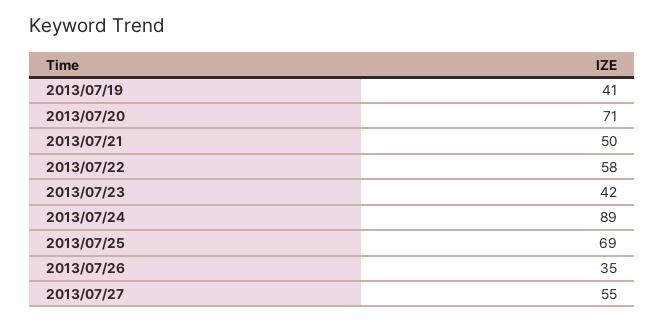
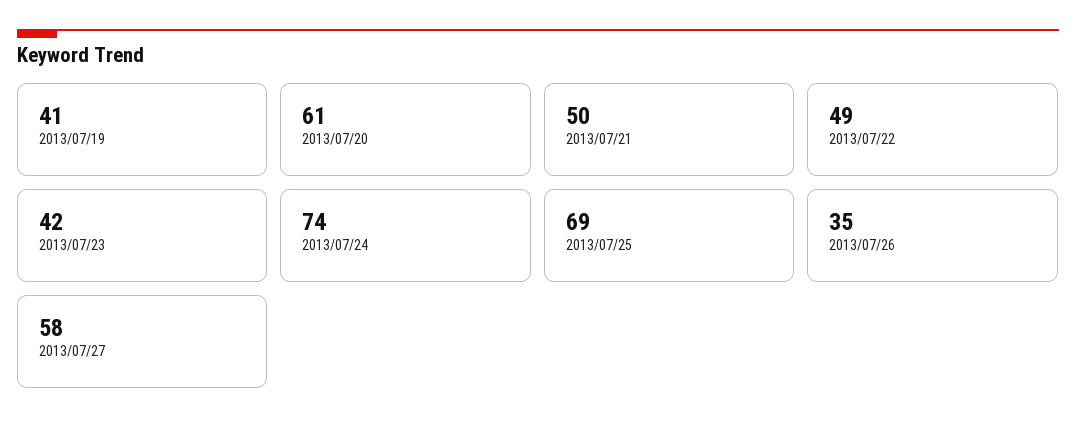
2013/07/20: 71 -> 61
2013/07/22: 58 -> 49
2013/07/24: 89 -> 74
2013/07/27: 55 -> 58

